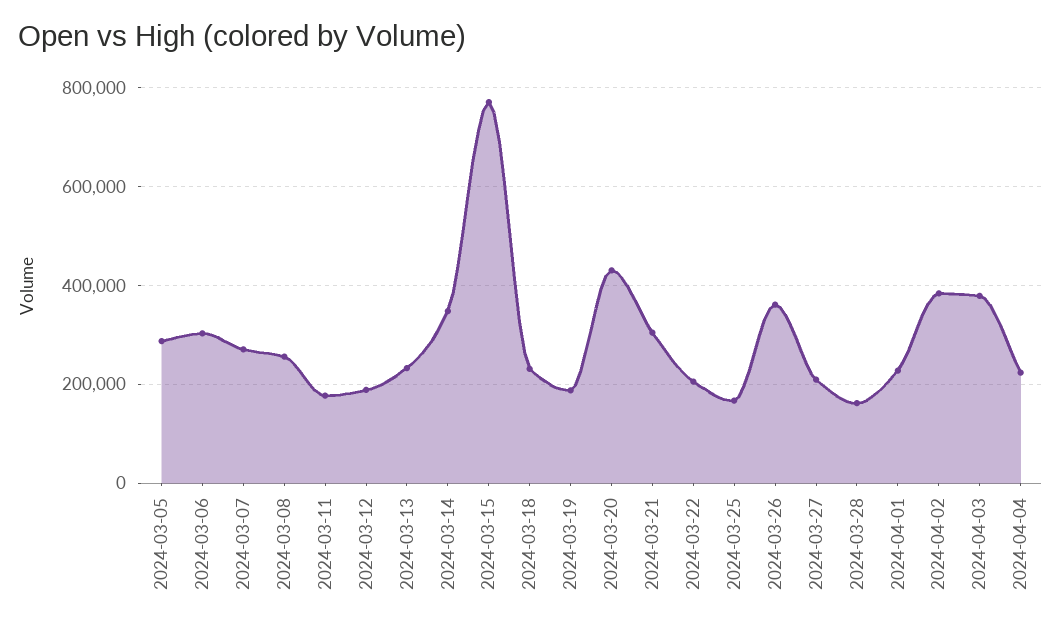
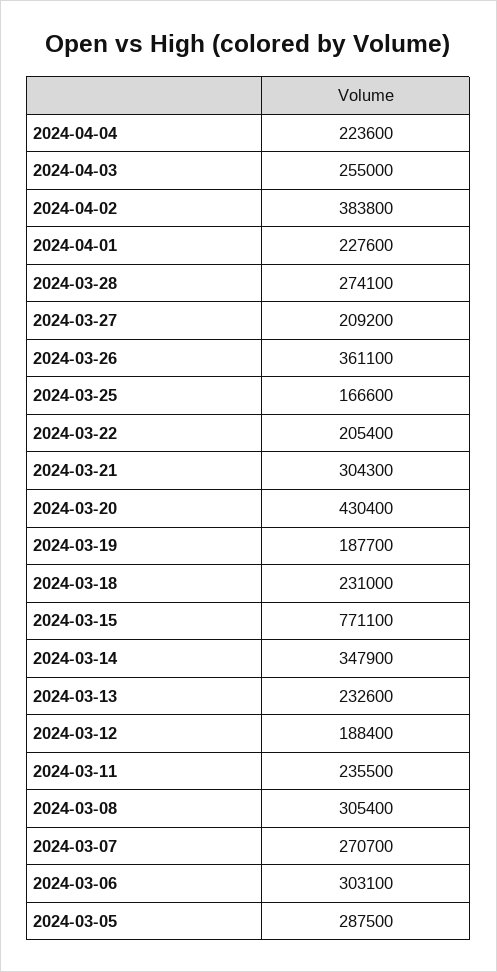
2024-03-08: 260000 -> 305400
2024-03-11: 180000 -> 235500
2024-03-28: 160000 -> 274100
2024-04-03: 380000 -> 255000

